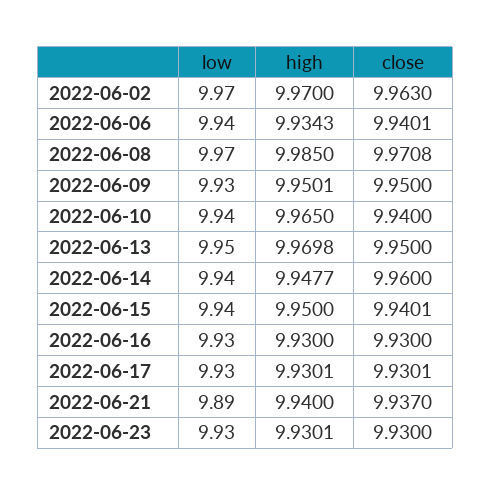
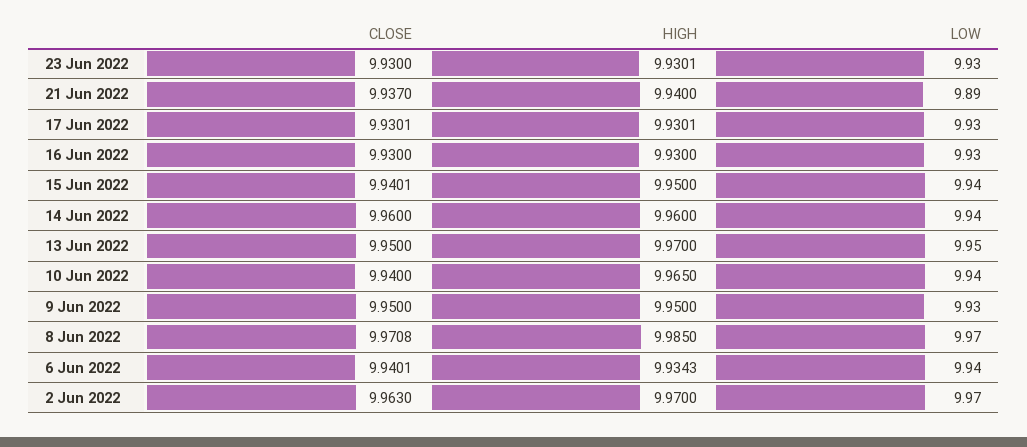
high, 2022-06-09: 9.9501 -> 9.95
high, 2022-06-13: 9.9698 -> 9.97
high, 2022-06-14: 9.9477 -> 9.96

